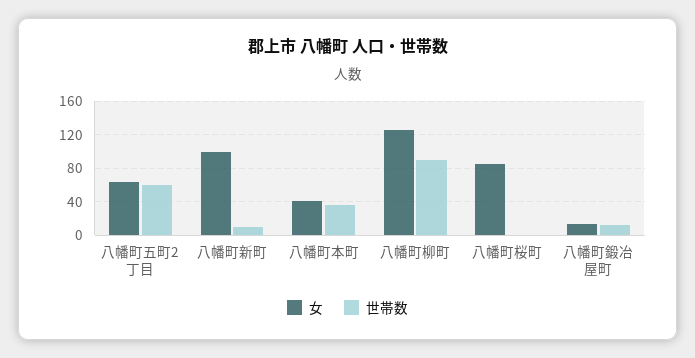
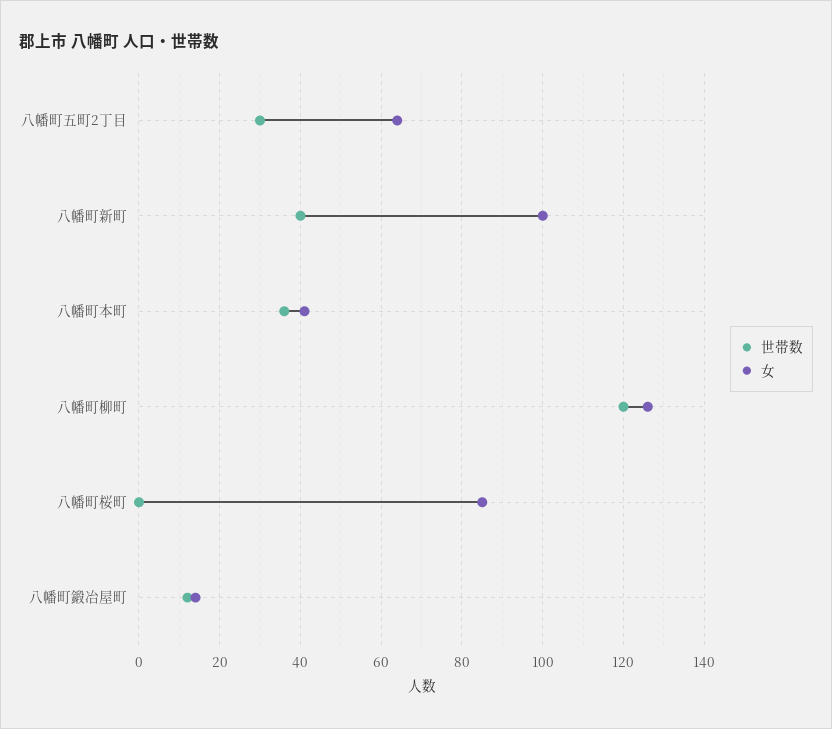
世帯数, 八幡町五町2丁目: 60 -> 30
世帯数, 八幡町新町: 10 -> 40
世帯数, 八幡町柳町: 90 -> 120

